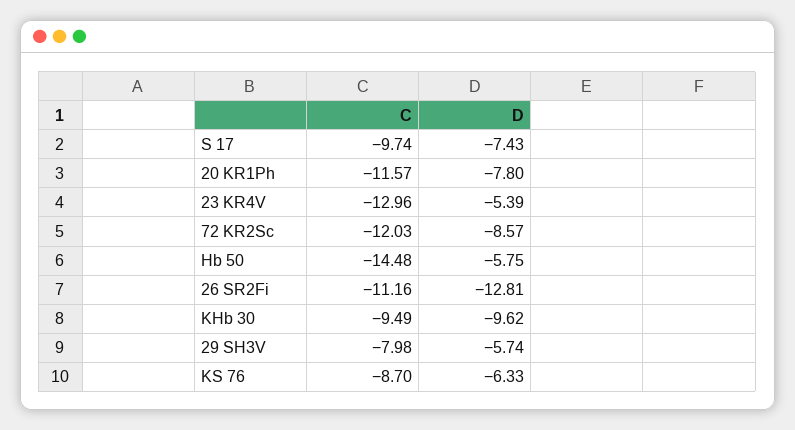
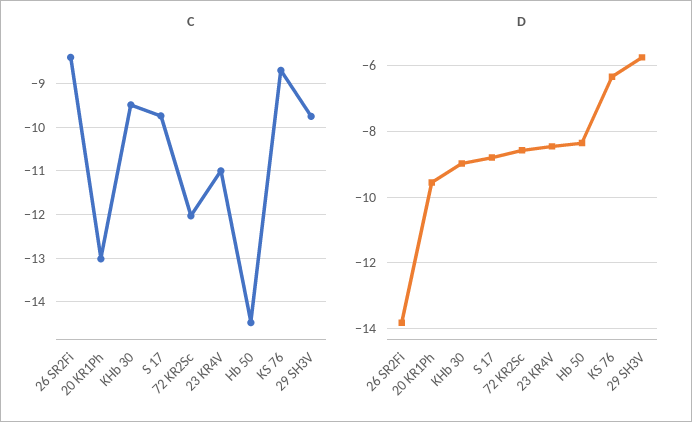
D, S 17: -7.43 -> -8.8
C, 20 KR1Ph: -11.57 -> -13
D, 20 KR1Ph: -7.8 -> -9.6
C, 23 KR4V: -12.96 -> -11
D, 23 KR4V: -5.39 -> -8.4
D, Hb 50: -5.75 -> -8.4
C, 26 SR2Fi: -11.16 -> -8.4
D, 26 SR2Fi: -12.81 -> -13.8
D, KHb 30: -9.62 -> -9
C, 29 SH3V: -7.98 -> -9.8

